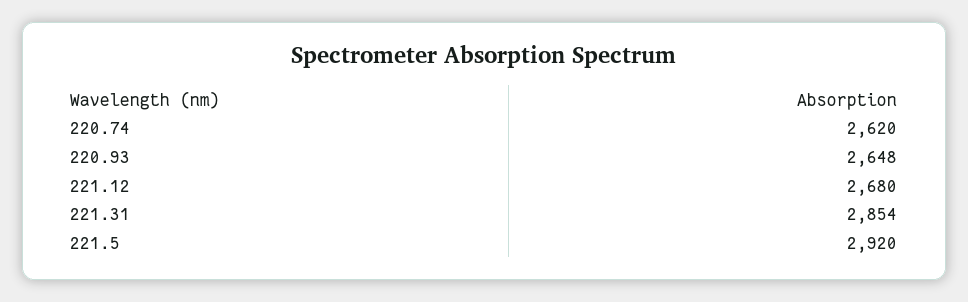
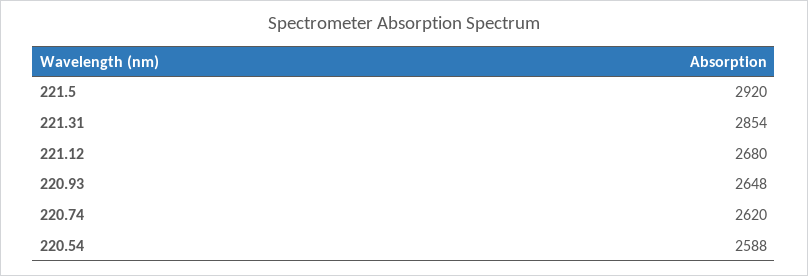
220.54: none -> 2588

